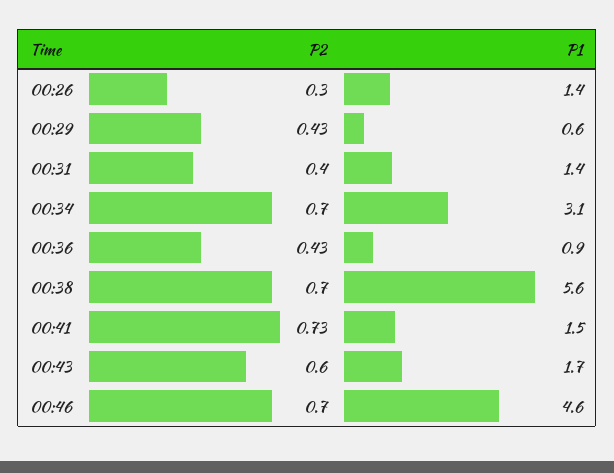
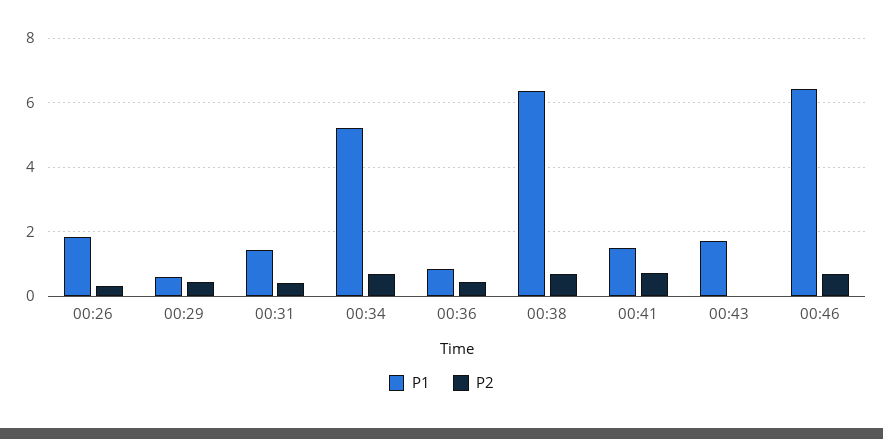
P1, 00:26: 1.4 -> 1.8
P1, 00:34: 3.1 -> 5.2
P1, 00:38: 5.6 -> 6.4
P2, 00:43: 0.6 -> 0
P1, 00:46: 4.6 -> 6.4

